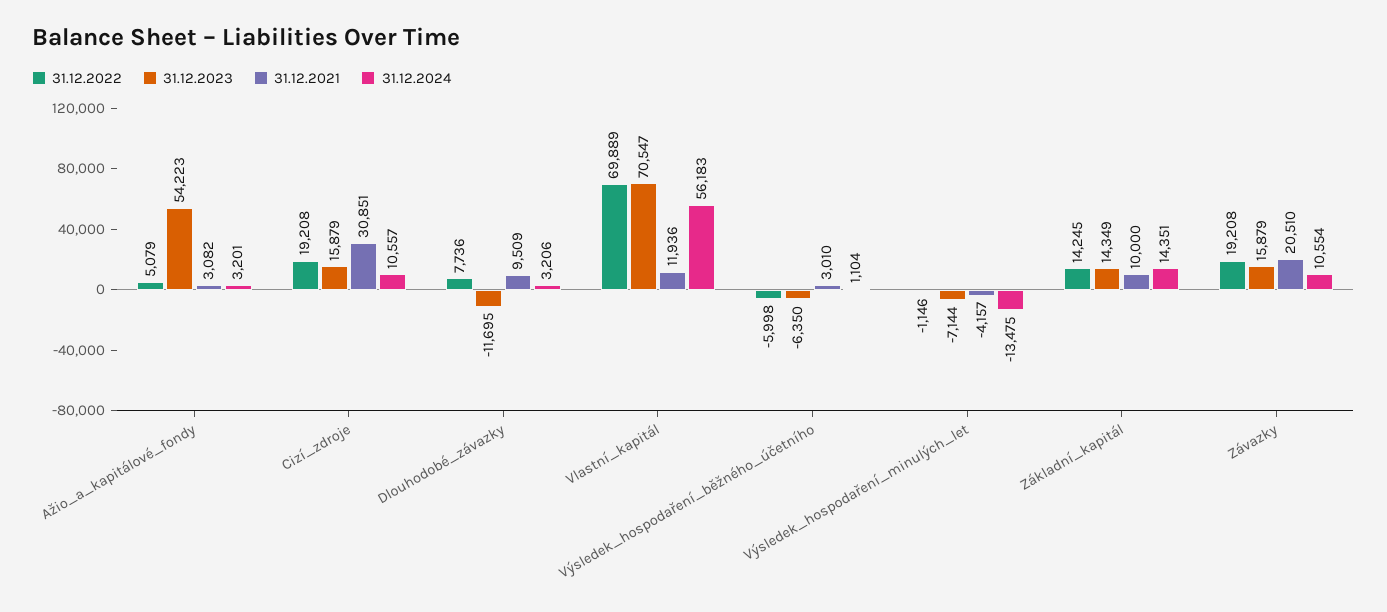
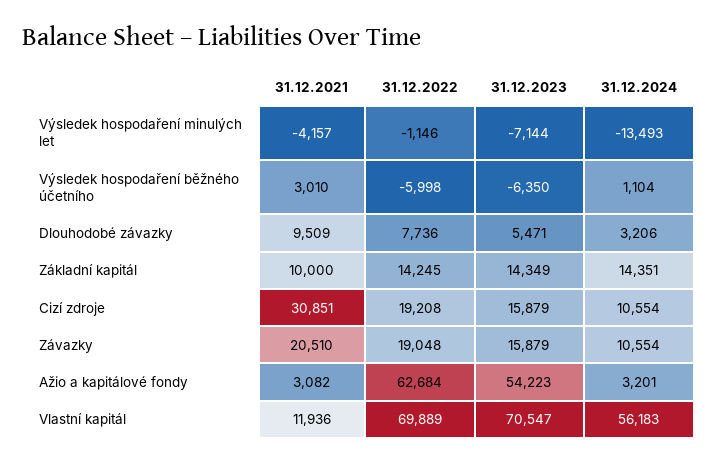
31.12.2022, Ažio_a_kapitálové_fondy: 5079 -> 62684
31.12.2024, Cizí_zdroje: 10557 -> 10554
31.12.2023, Dlouhodobé_závazky: -11695 -> 5471
31.12.2024, Výsledek_hospodaření_minulých_let: -13475 -> -13493
31.12.2022, Závazky: 19208 -> 19048

